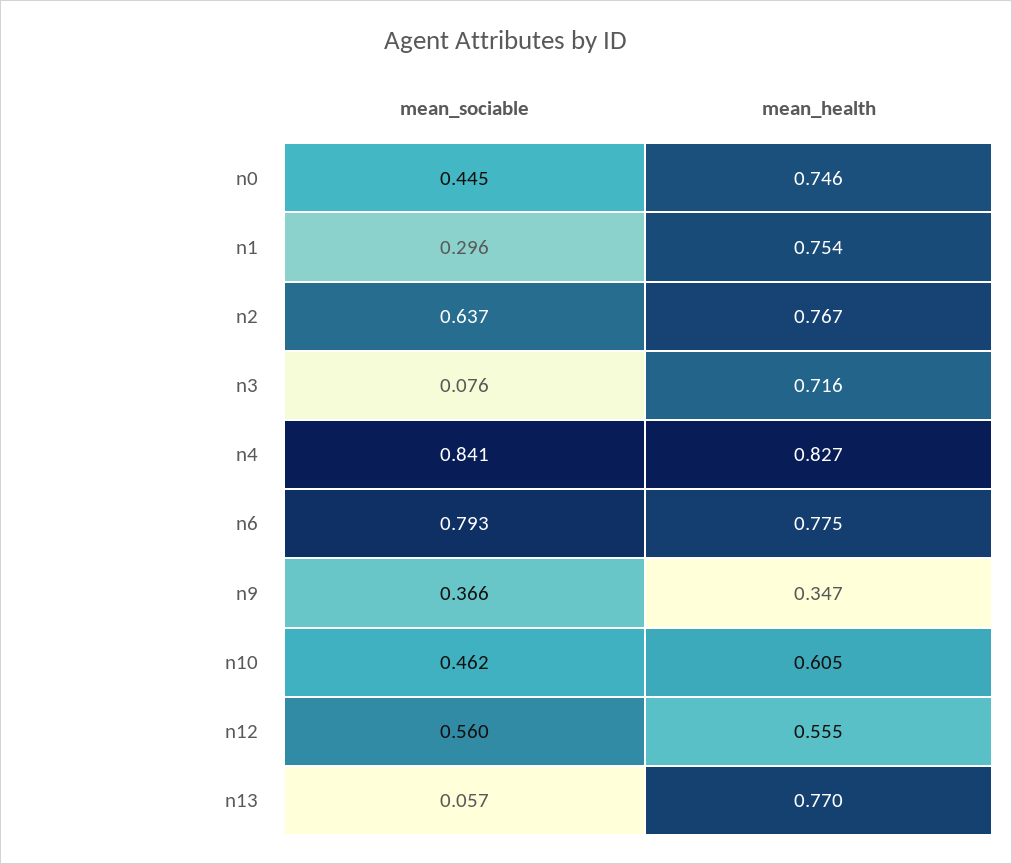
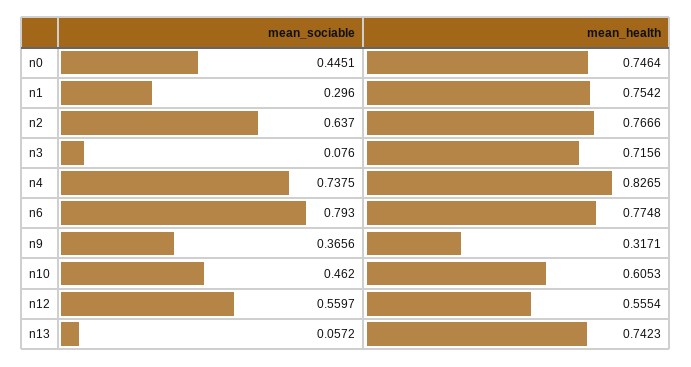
mean_sociable, n4: 0.841 -> 0.7375
mean_health, n9: 0.347 -> 0.3171
mean_health, n13: 0.77 -> 0.7423

